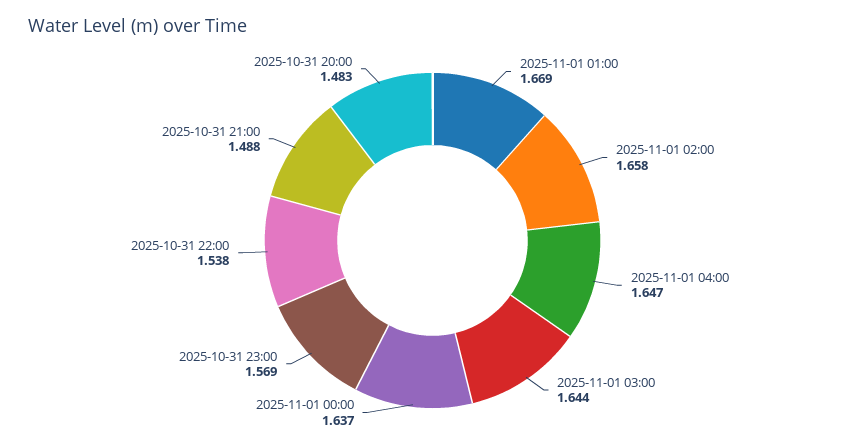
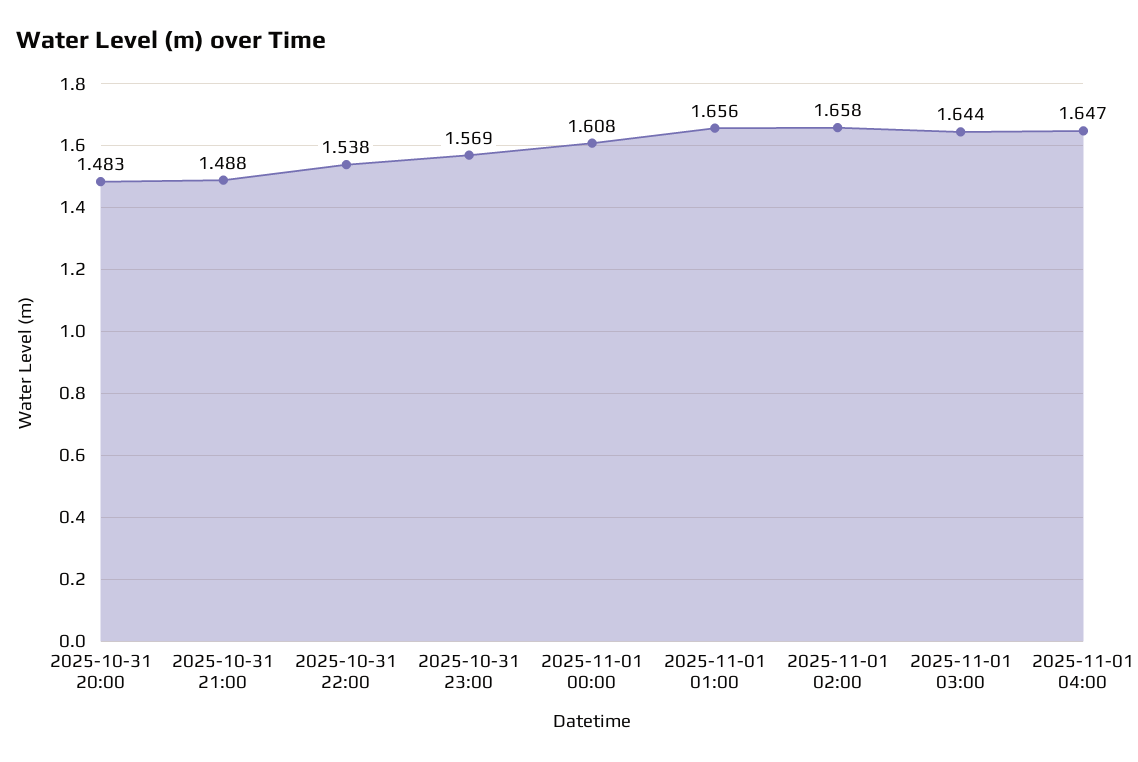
2025-11-01 01:00: 1.669 -> 1.656
2025-11-01 00:00: 1.637 -> 1.608

